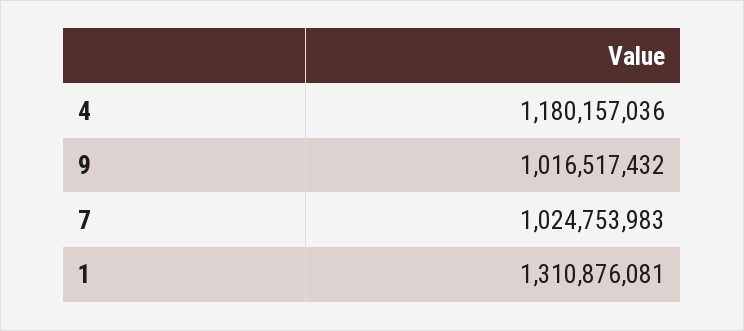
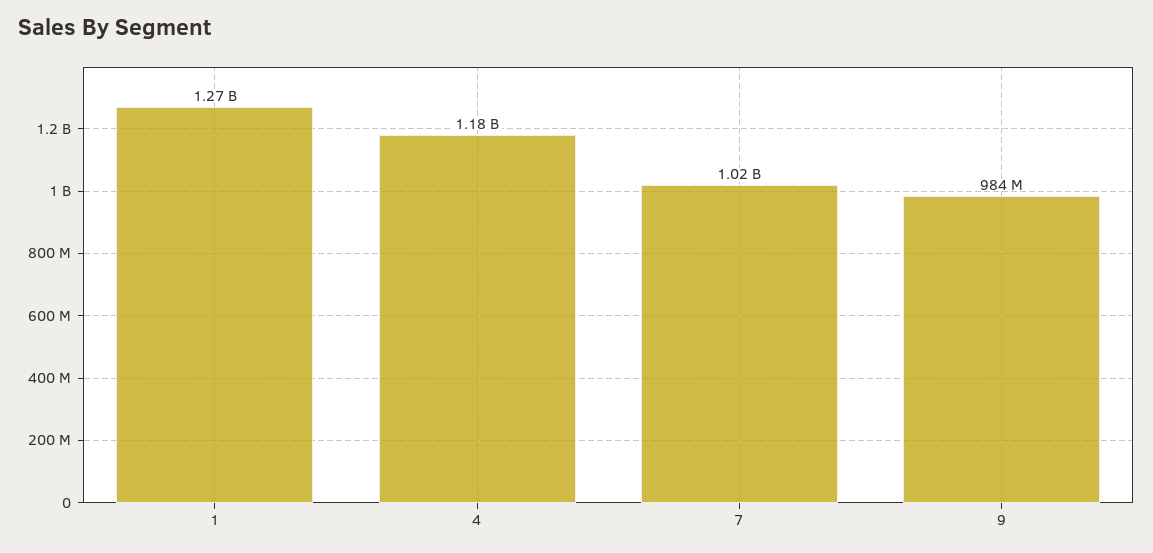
9: 1016517432 -> 984000000
1: 1310876081 -> 1270000000

